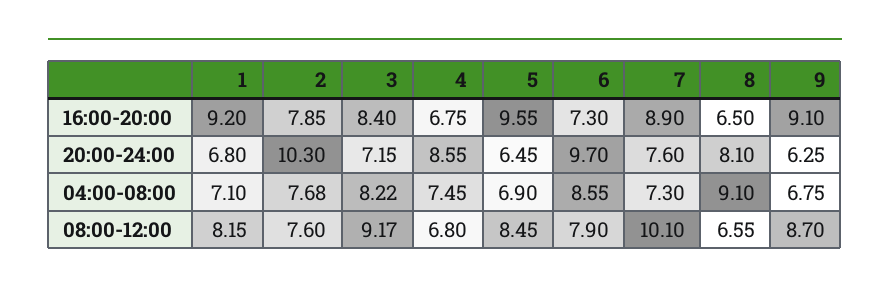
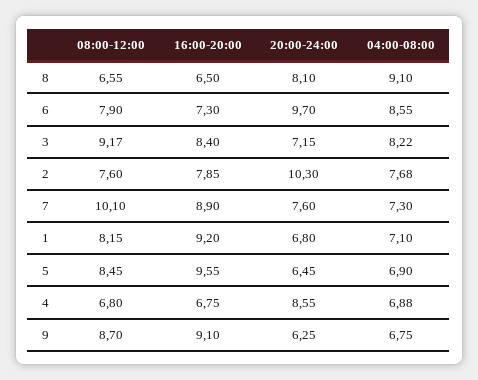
4, 04:00-08:00: 7.45 -> 6.88

